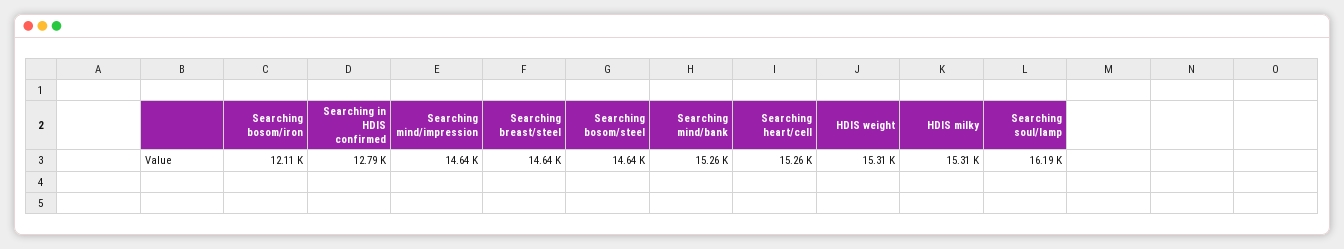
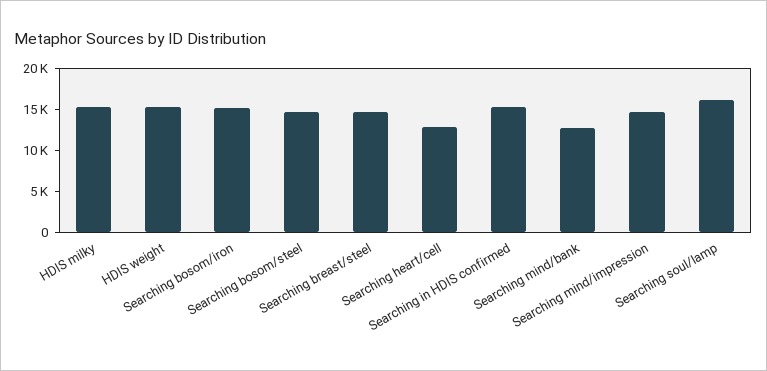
Searching bosom/iron: 12110 -> 15000
Searching in HDIS confirmed: 12790 -> 15000
Searching mind/bank: 15260 -> 13000
Searching heart/cell: 15260 -> 13000

